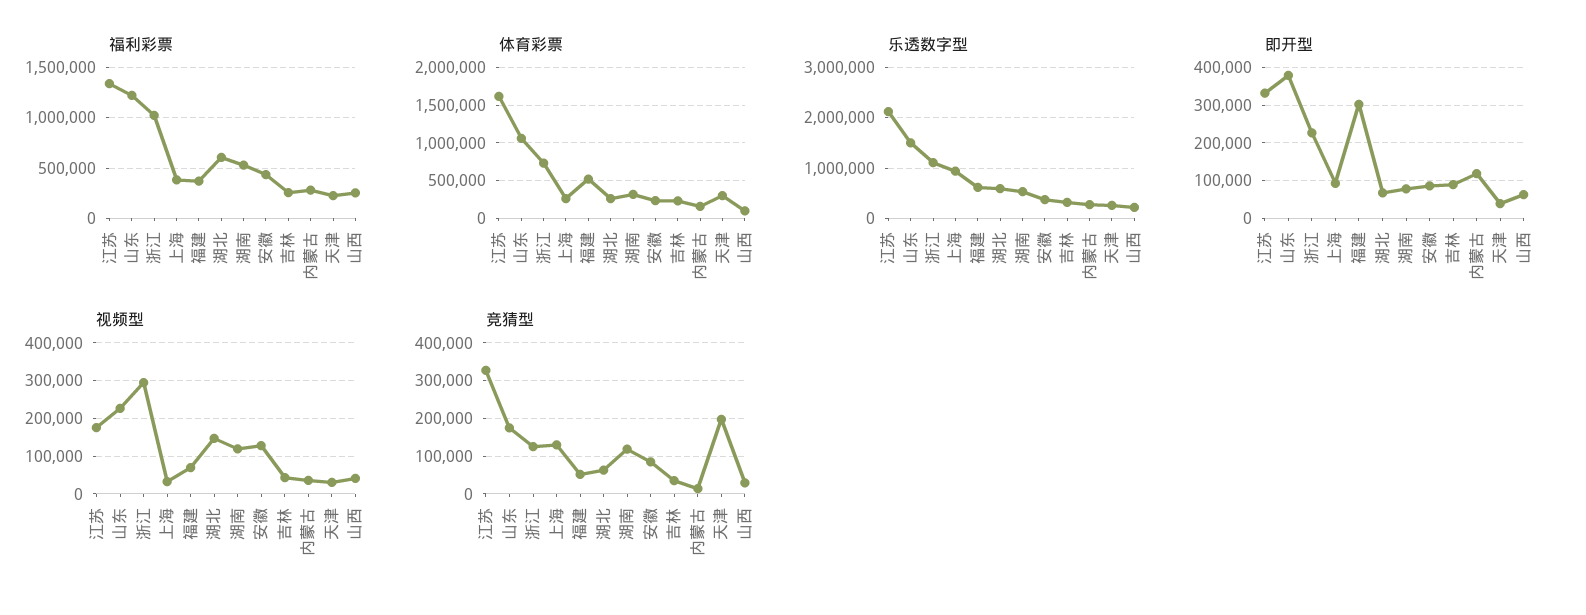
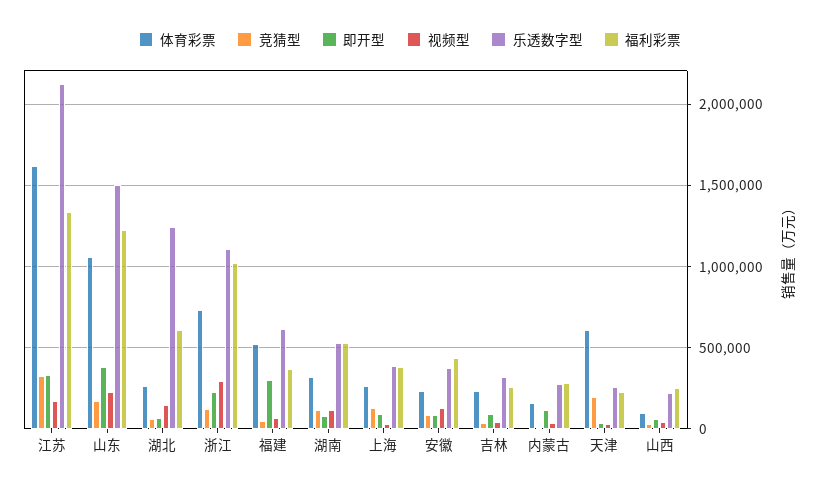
体育彩票, 天津: 300000 -> 600000
乐透数字型, 上海: 1000000 -> 400000
乐透数字型, 湖北: 600000 -> 1250000

